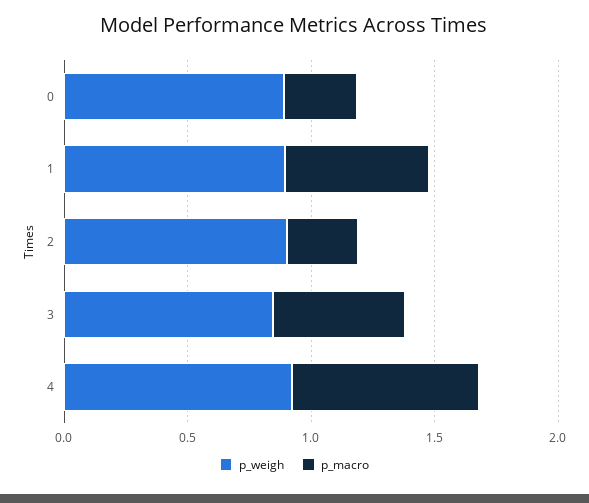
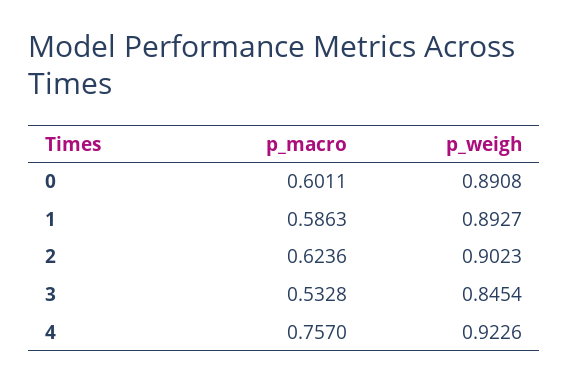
p_macro, 0: 0.3 -> 0.6011
p_macro, 2: 0.3 -> 0.6236

